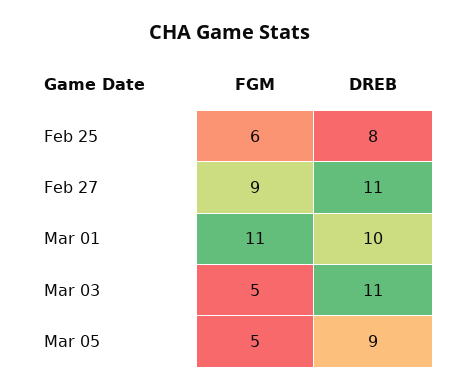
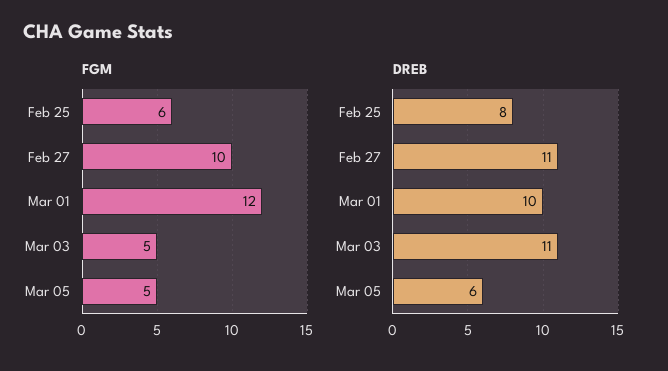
FGM, Feb 27: 9 -> 10
FGM, Mar 01: 11 -> 12
DREB, Mar 05: 9 -> 6

